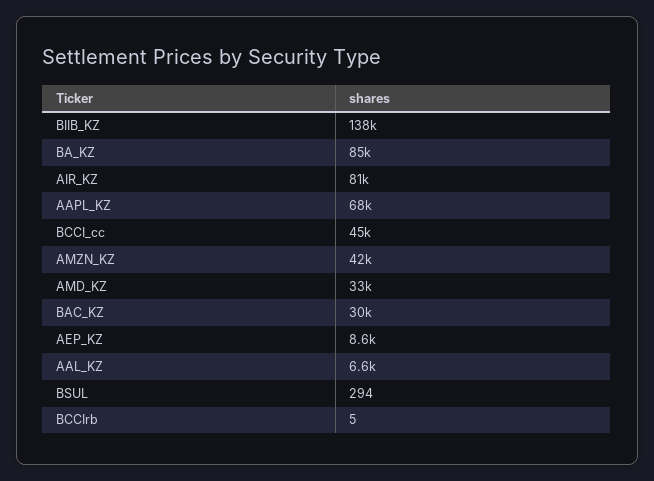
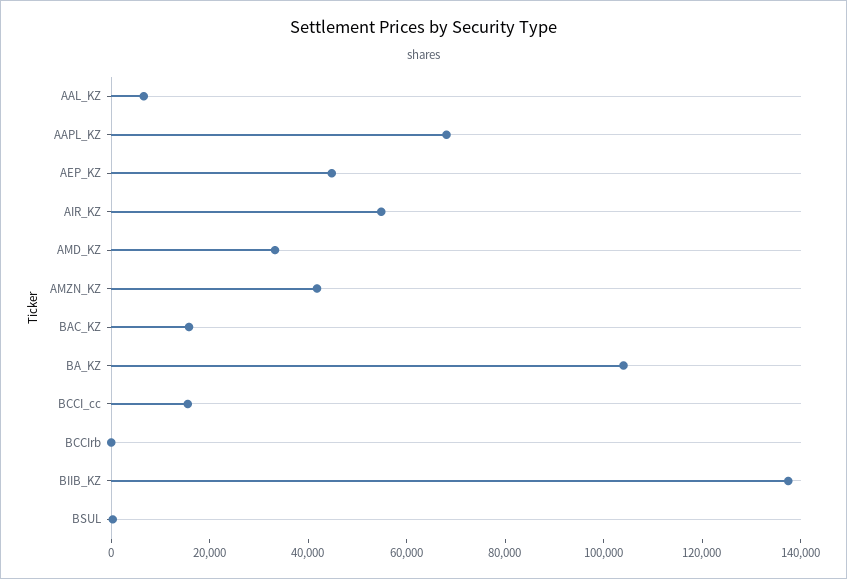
BA_KZ: 85000 -> 105000
AIR_KZ: 81000 -> 55000
BCCI_cc: 45000 -> 15000
BAC_KZ: 30000 -> 15000
AEP_KZ: 8600 -> 45000

